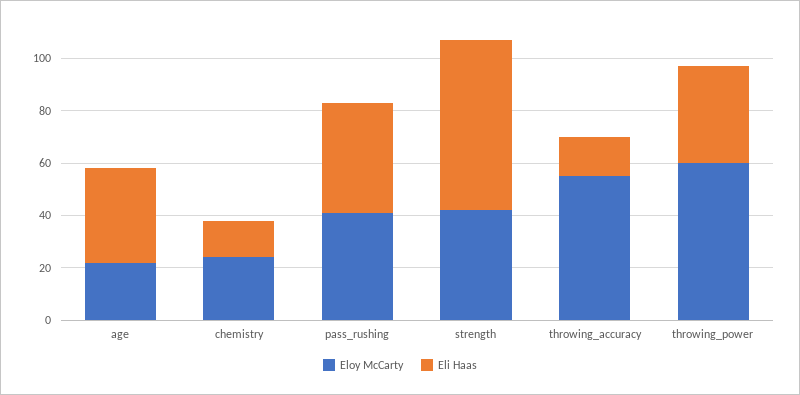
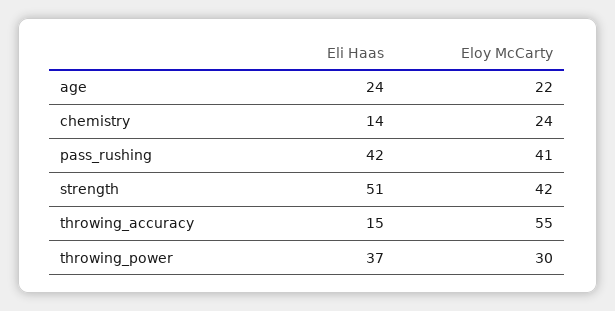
Eli Haas, age: 35 -> 24
Eli Haas, strength: 65 -> 51
Eloy McCarty, throwing_power: 60 -> 30

